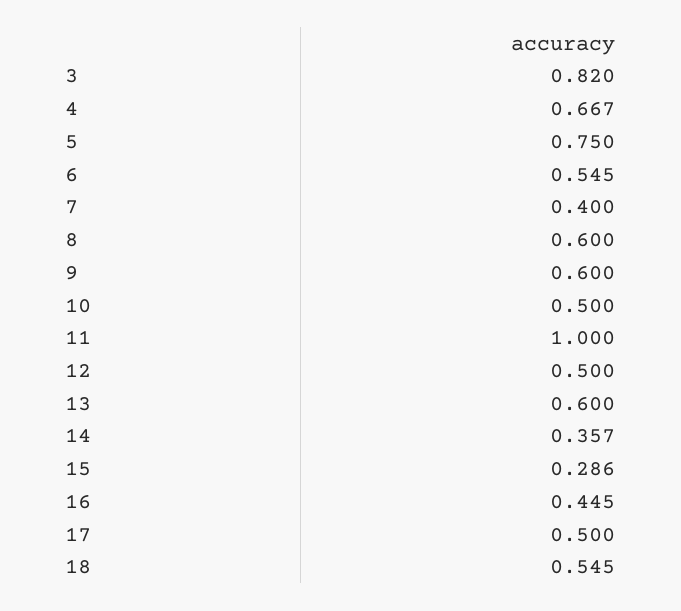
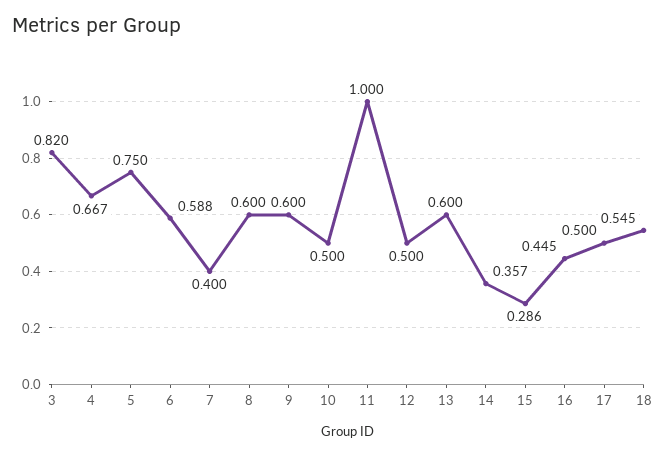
6: 0.545 -> 0.588

